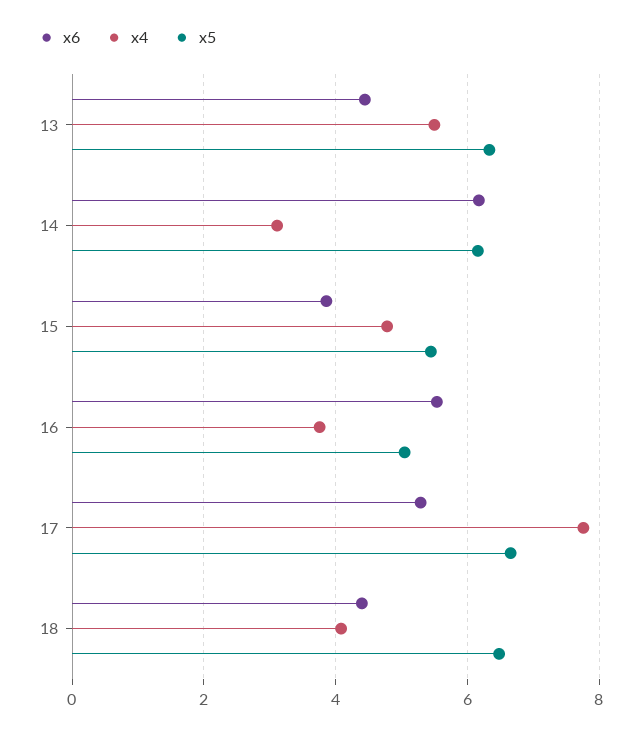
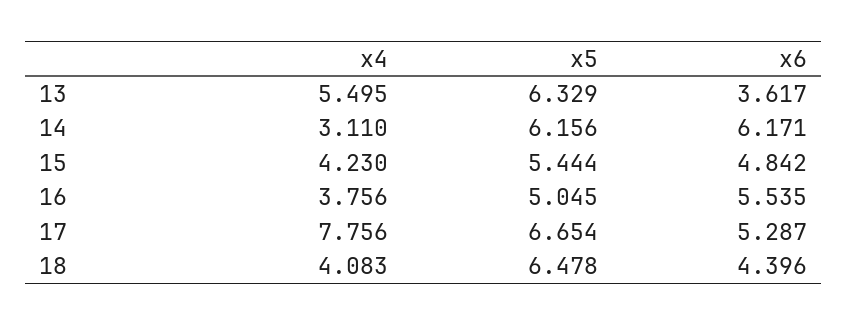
x6, 13: 4.4 -> 3.617
x6, 15: 3.8 -> 4.842
x4, 15: 4.8 -> 4.23

